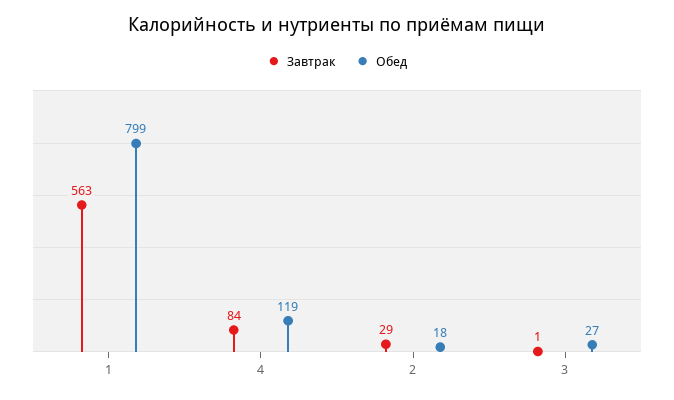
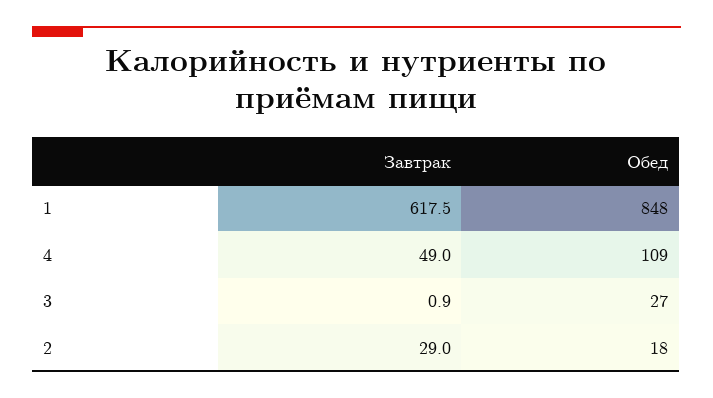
Завтрак, 1: 563 -> 617.5
Обед, 1: 799 -> 848
Завтрак, 4: 84 -> 49
Обед, 4: 119 -> 109

